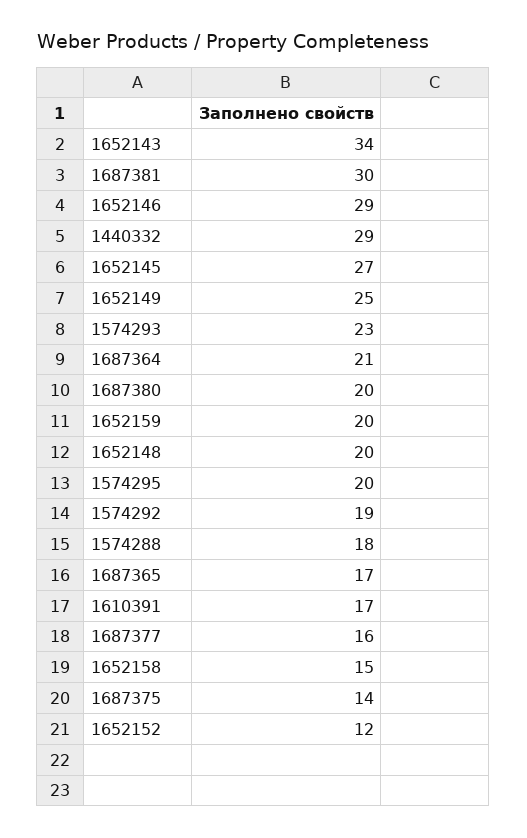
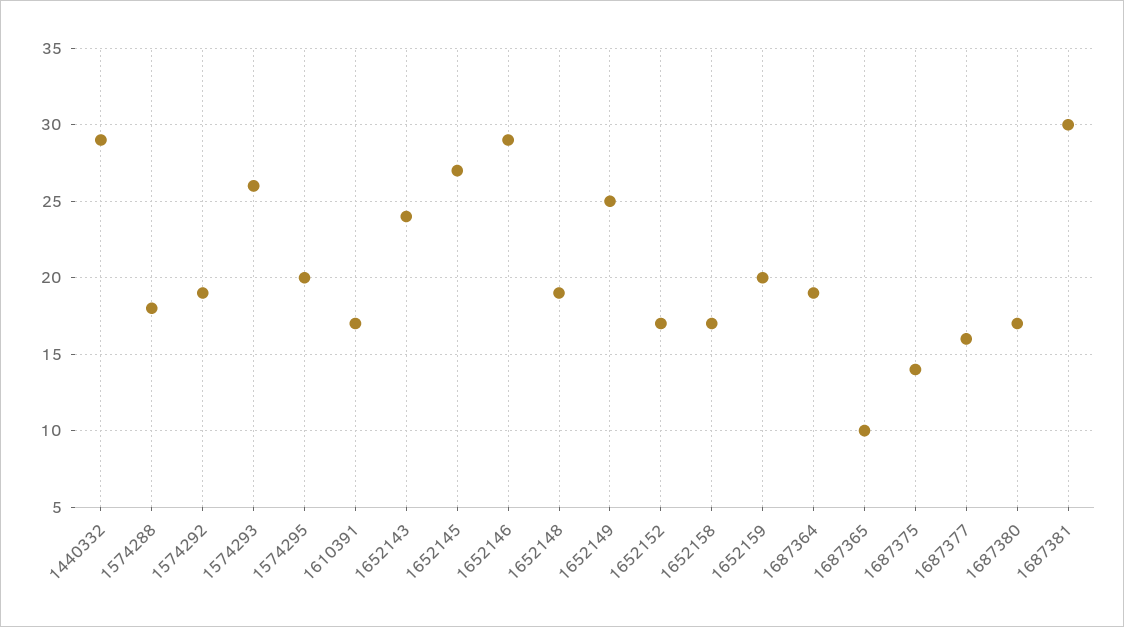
1652143: 34 -> 24
1574293: 23 -> 26
1687364: 21 -> 19
1687380: 20 -> 17
1652148: 20 -> 19
1687365: 17 -> 10
1652158: 15 -> 17
1652152: 12 -> 17

